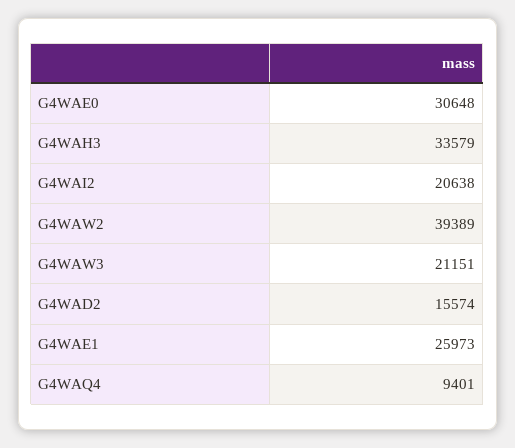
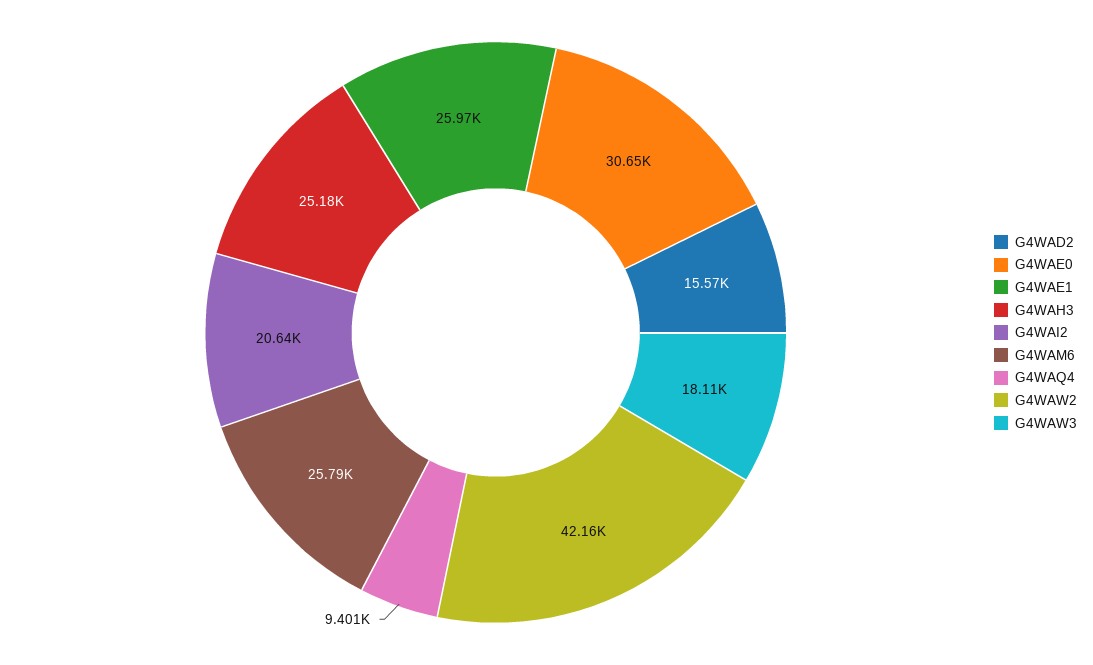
G4WAH3: 33579 -> 25180
G4WAW2: 39389 -> 42160
G4WAW3: 21151 -> 18110
G4WAM6: none -> 25790

